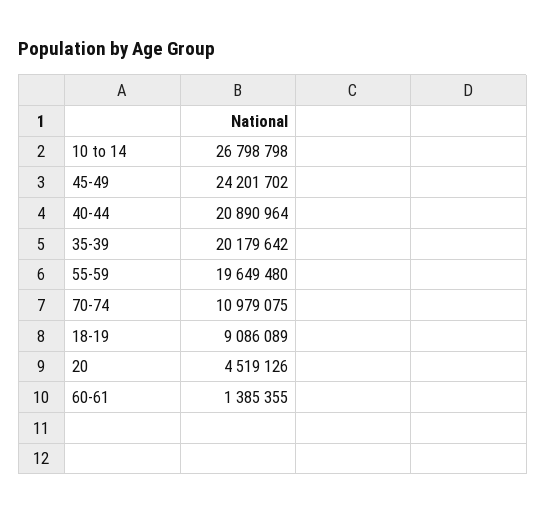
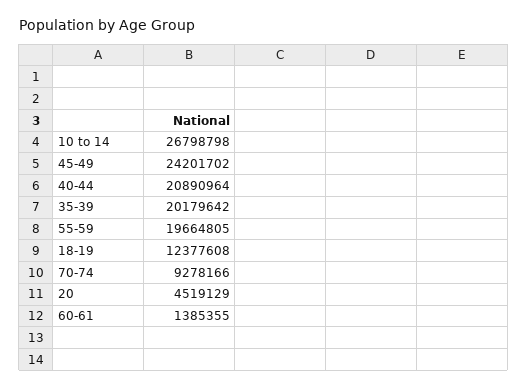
55-59: 19649480 -> 19664805
70-74: 10979075 -> 9278166
18-19: 9086089 -> 12377608
20: 4519126 -> 4519129

